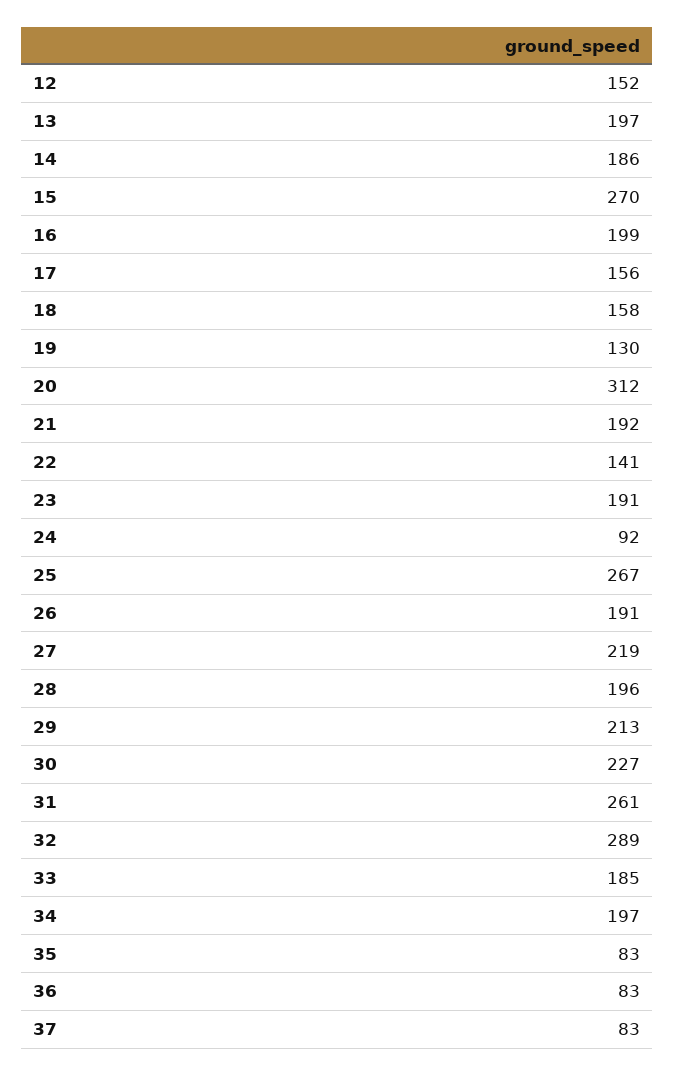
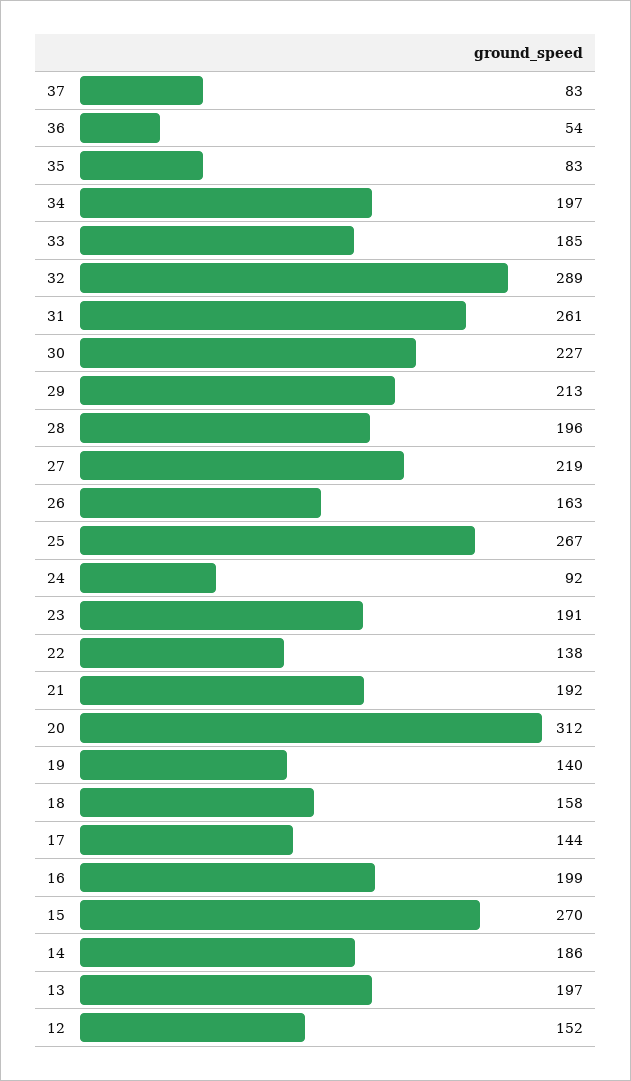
17: 156 -> 144
19: 130 -> 140
22: 141 -> 138
26: 191 -> 163
36: 83 -> 54

